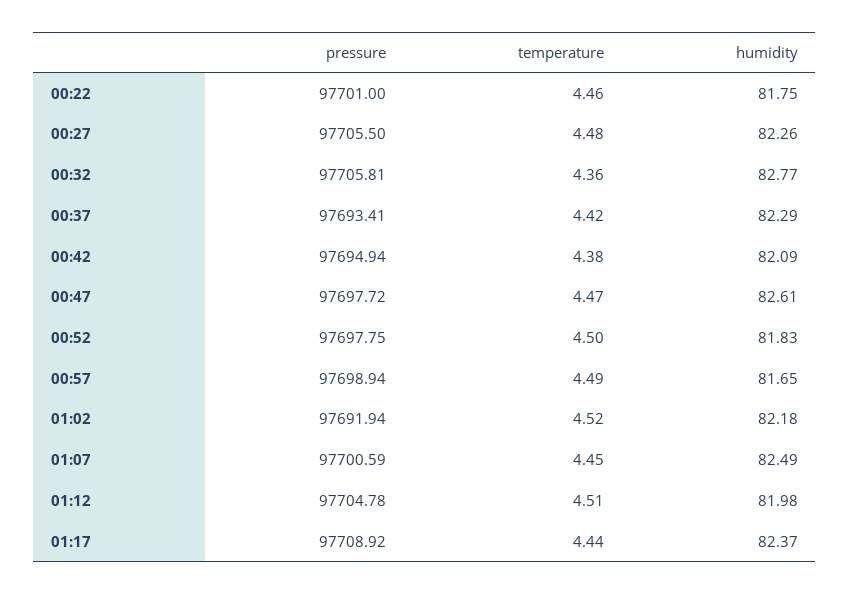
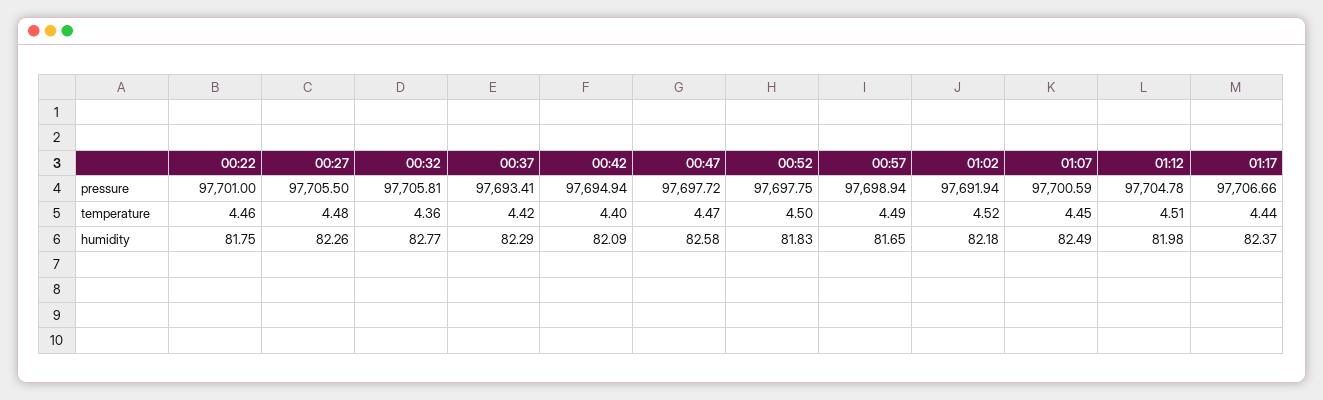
temperature, 00:42: 4.38 -> 4.4
humidity, 00:47: 82.61 -> 82.58
pressure, 01:17: 97708.92 -> 97706.66

